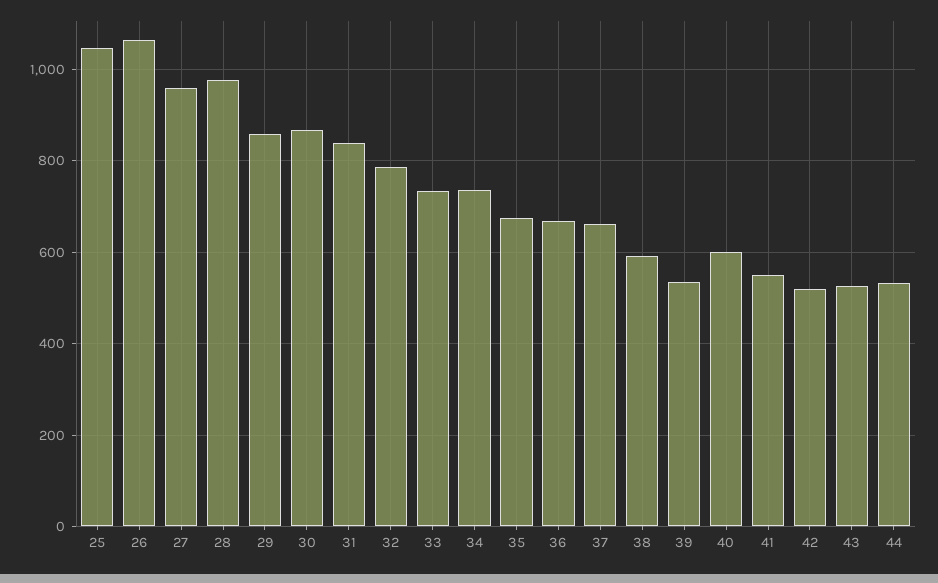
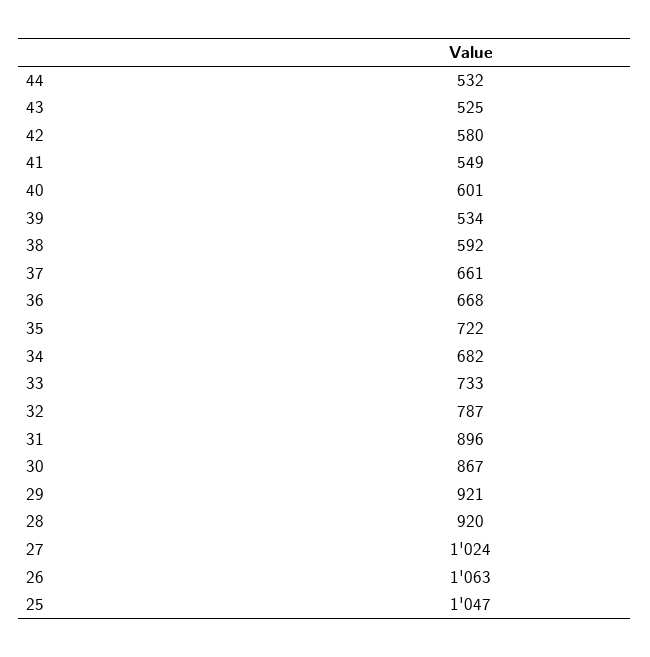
27: 960 -> 1024
28: 980 -> 920
29: 860 -> 921
31: 840 -> 896
34: 740 -> 682
35: 680 -> 722
42: 520 -> 580

